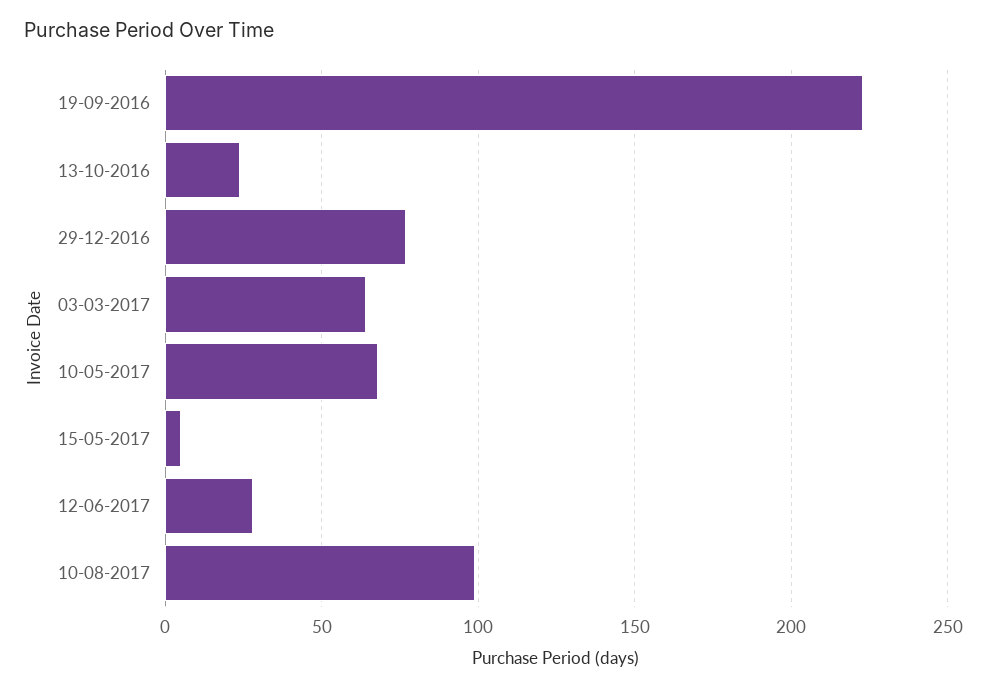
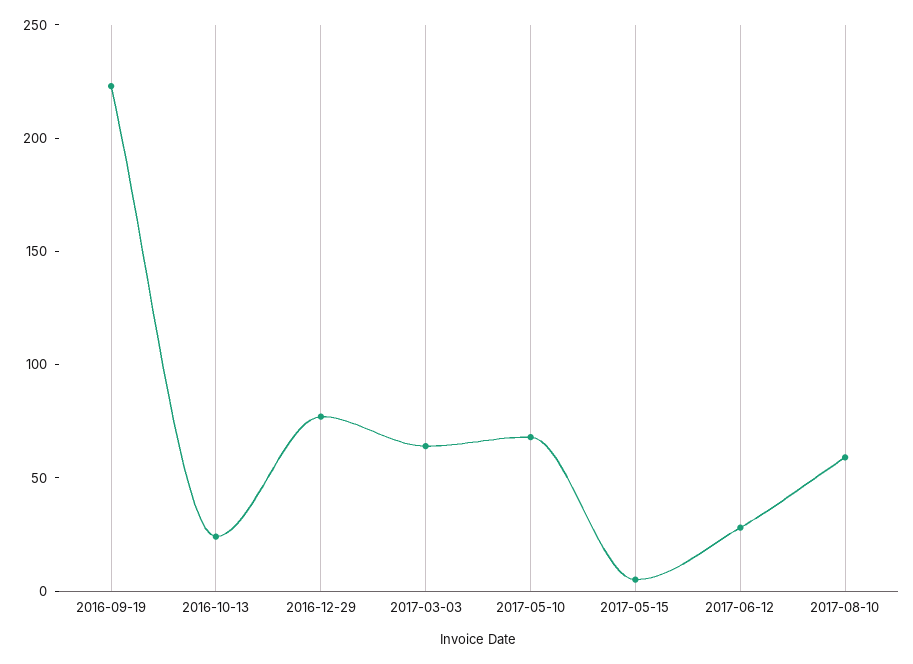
10-08-2017: 100 -> 60

